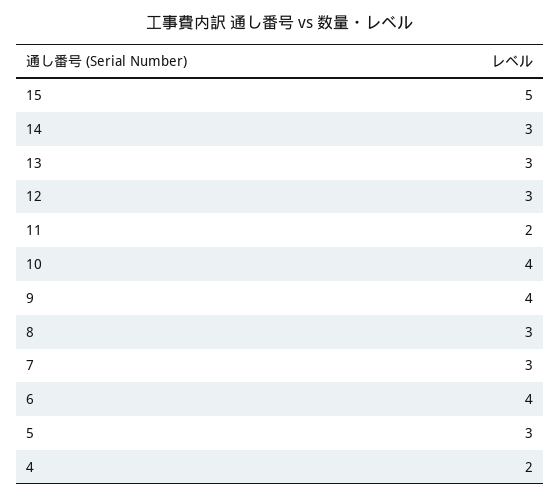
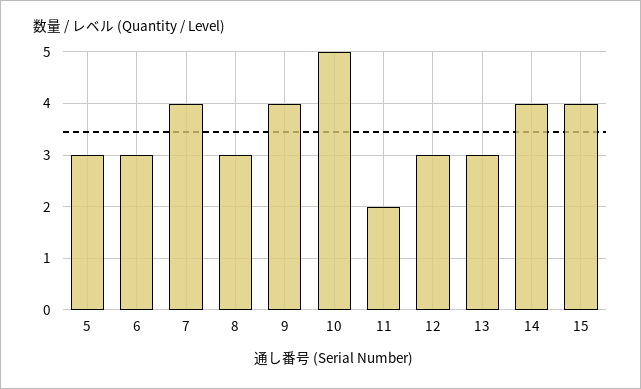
15: 5 -> 4
14: 3 -> 4
10: 4 -> 5
7: 3 -> 4
6: 4 -> 3
4: 2 -> none

